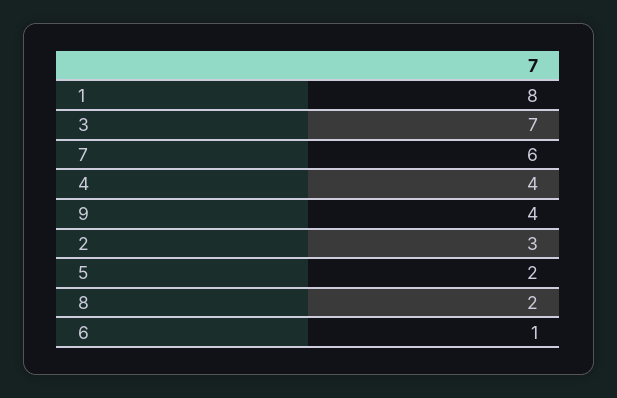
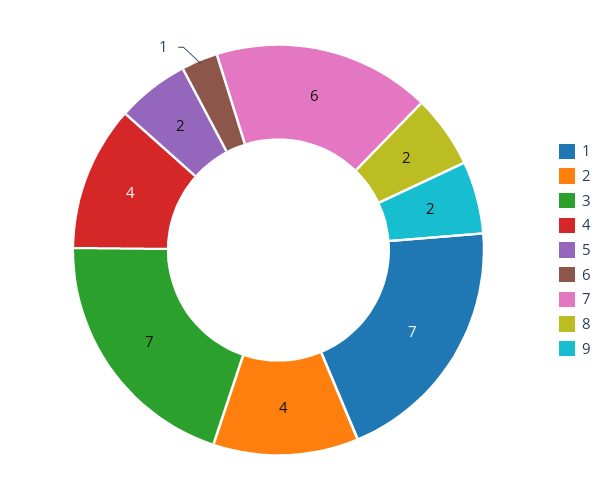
1: 8 -> 7
9: 4 -> 2
2: 3 -> 4

